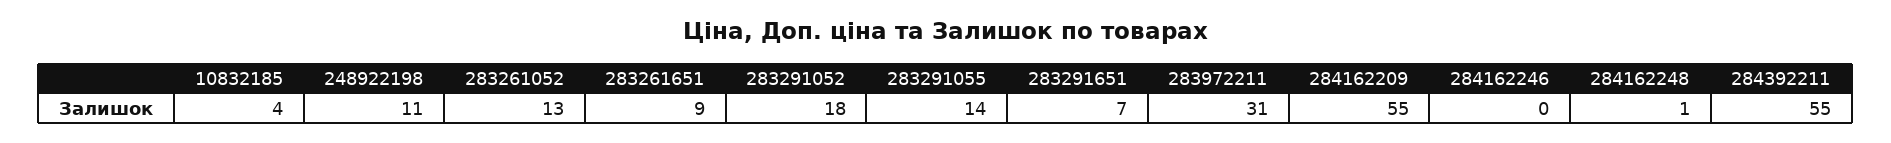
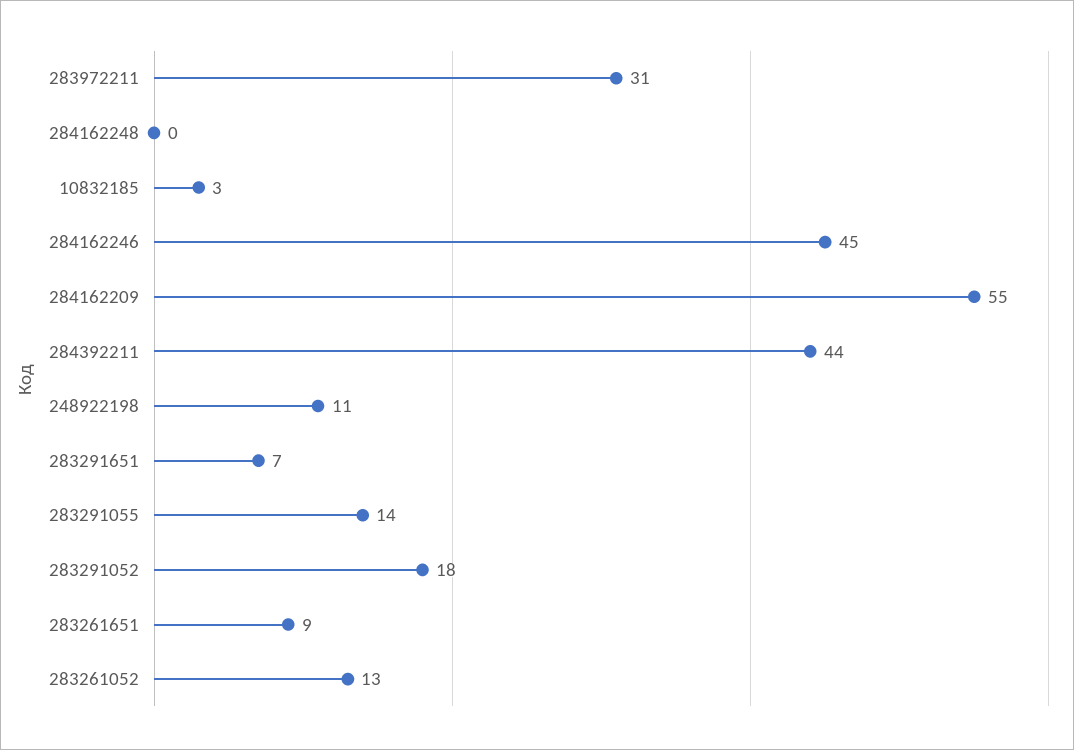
10832185: 4 -> 3
284162246: 0 -> 45
284162248: 1 -> 0
284392211: 55 -> 44

